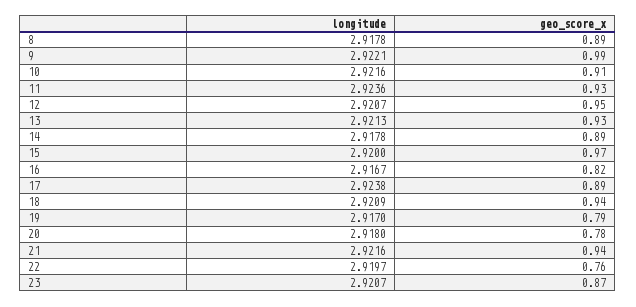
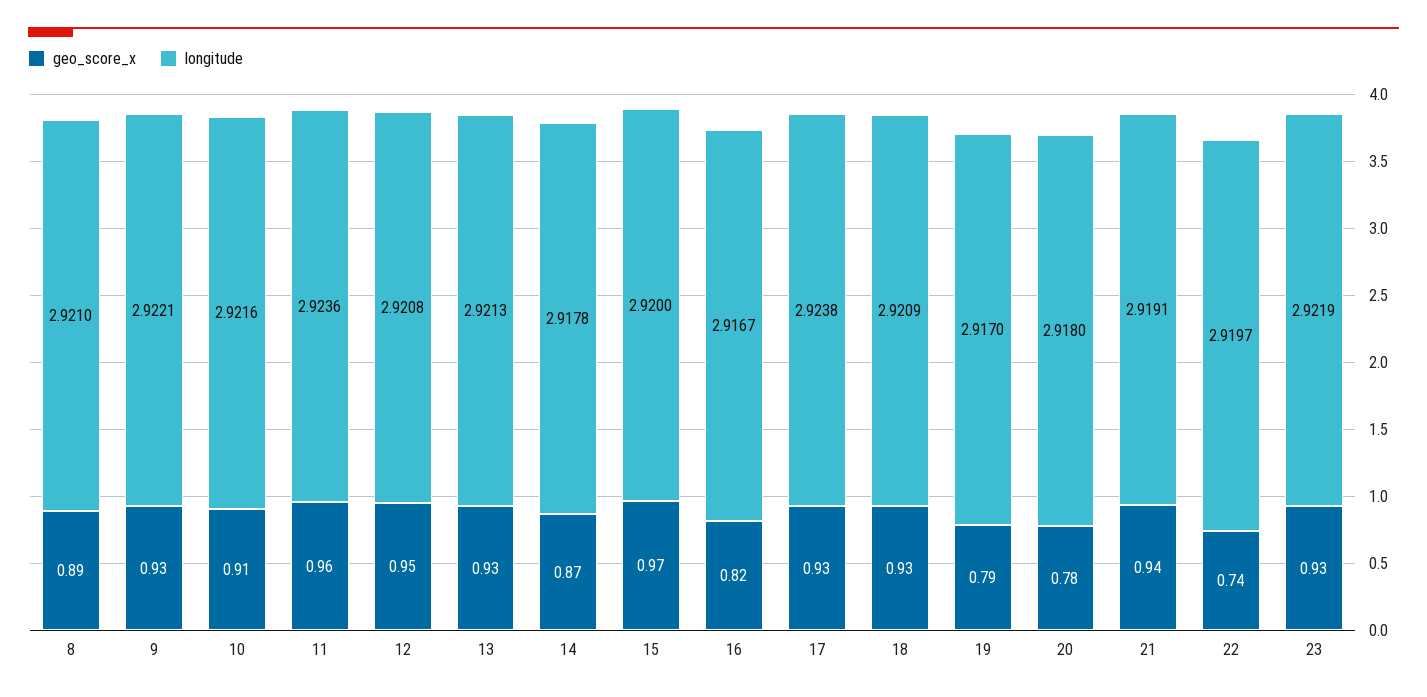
longitude, 8: 2.9178 -> 2.921
geo_score_x, 9: 0.99 -> 0.93
geo_score_x, 11: 0.93 -> 0.96
longitude, 12: 2.9207 -> 2.9208
geo_score_x, 14: 0.89 -> 0.87
geo_score_x, 17: 0.89 -> 0.93
geo_score_x, 18: 0.94 -> 0.93
longitude, 21: 2.9216 -> 2.9191
geo_score_x, 22: 0.76 -> 0.74
longitude, 23: 2.9207 -> 2.9219
geo_score_x, 23: 0.87 -> 0.93

